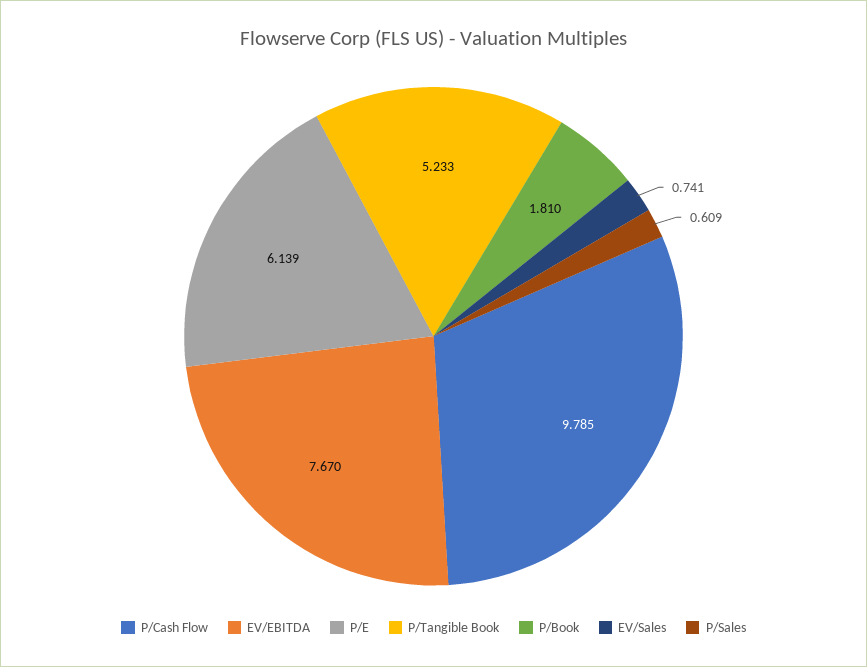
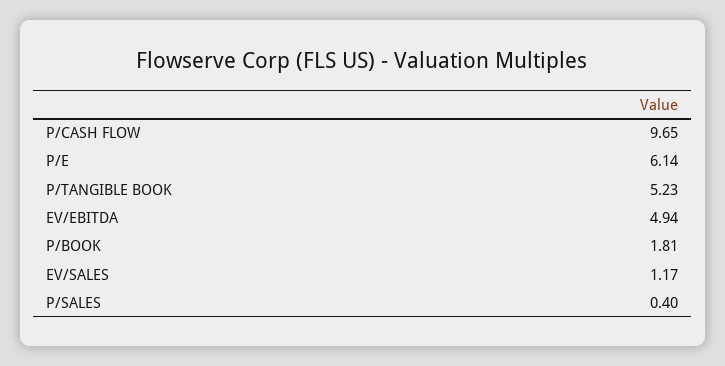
P/Cash Flow: 9.785 -> 9.65
EV/EBITDA: 7.67 -> 4.94
EV/Sales: 0.741 -> 1.17
P/Sales: 0.609 -> 0.4

